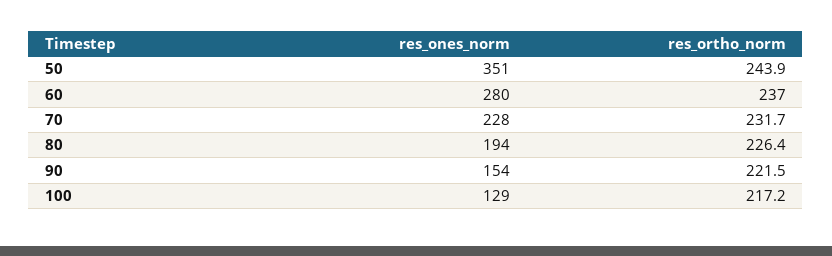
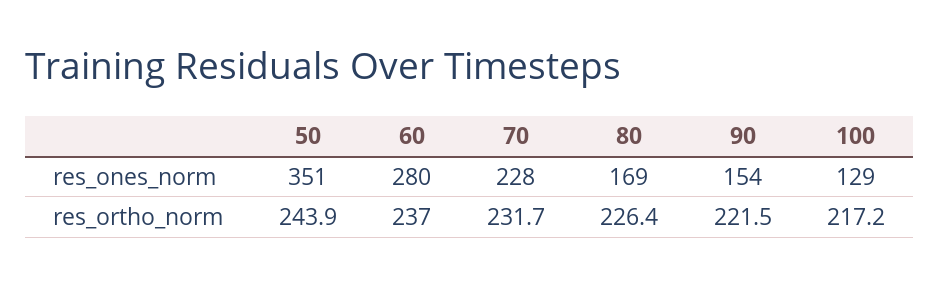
res_ones_norm, 80: 194 -> 169

